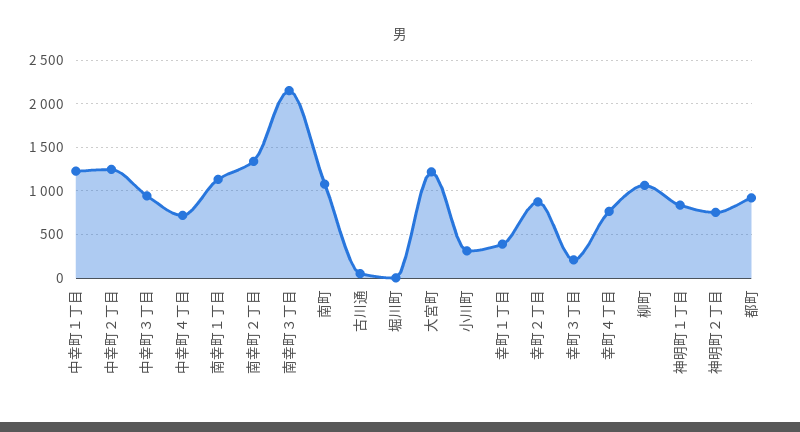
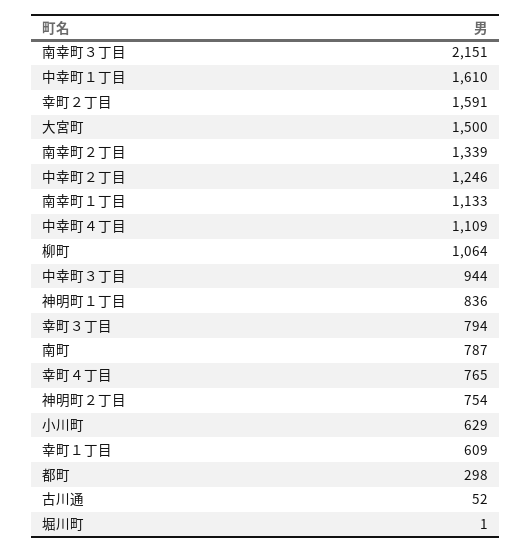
中幸町１丁目: 1200 -> 1610
中幸町４丁目: 700 -> 1109
南町: 1100 -> 787
大宮町: 1200 -> 1500
小川町: 300 -> 629
幸町１丁目: 400 -> 609
幸町２丁目: 900 -> 1591
幸町３丁目: 200 -> 794
都町: 900 -> 298

